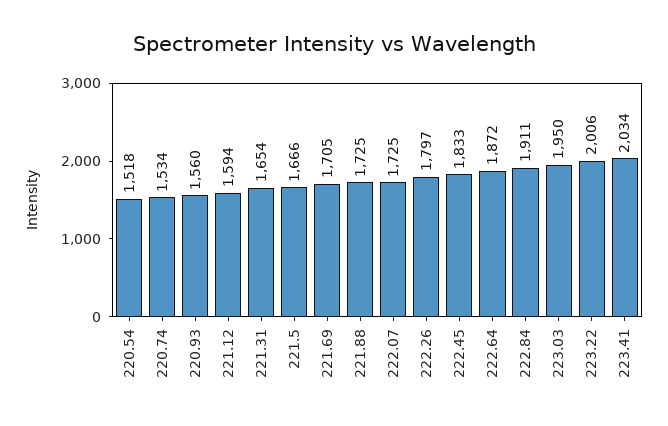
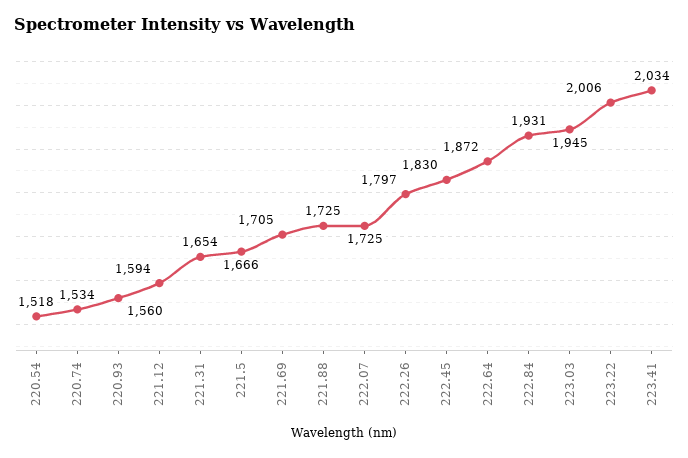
222.45: 1833 -> 1830
222.84: 1911 -> 1931
223.03: 1950 -> 1945

